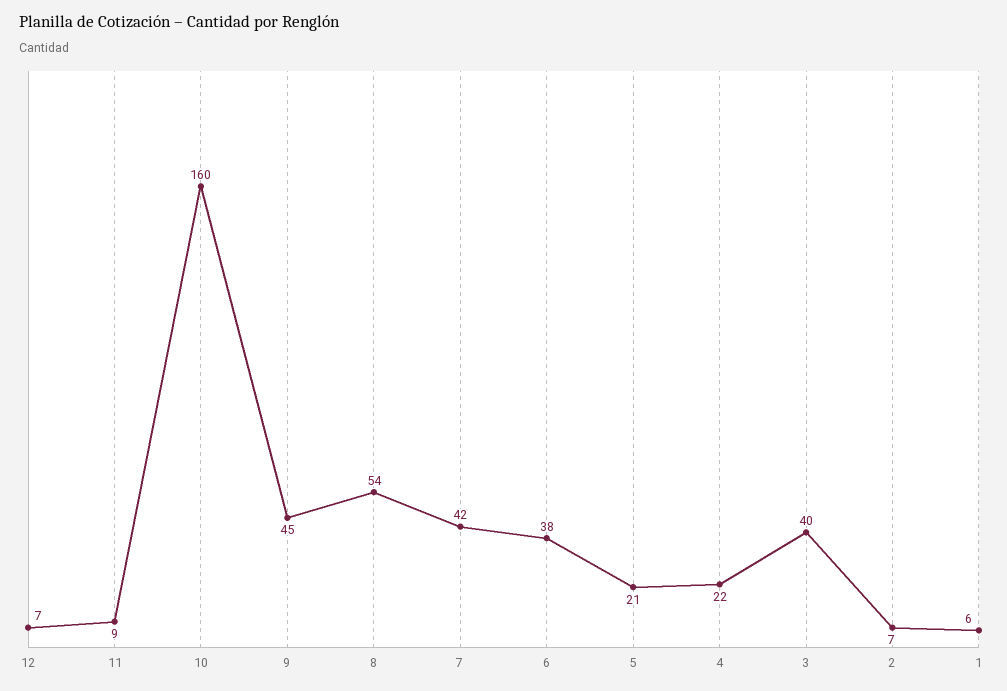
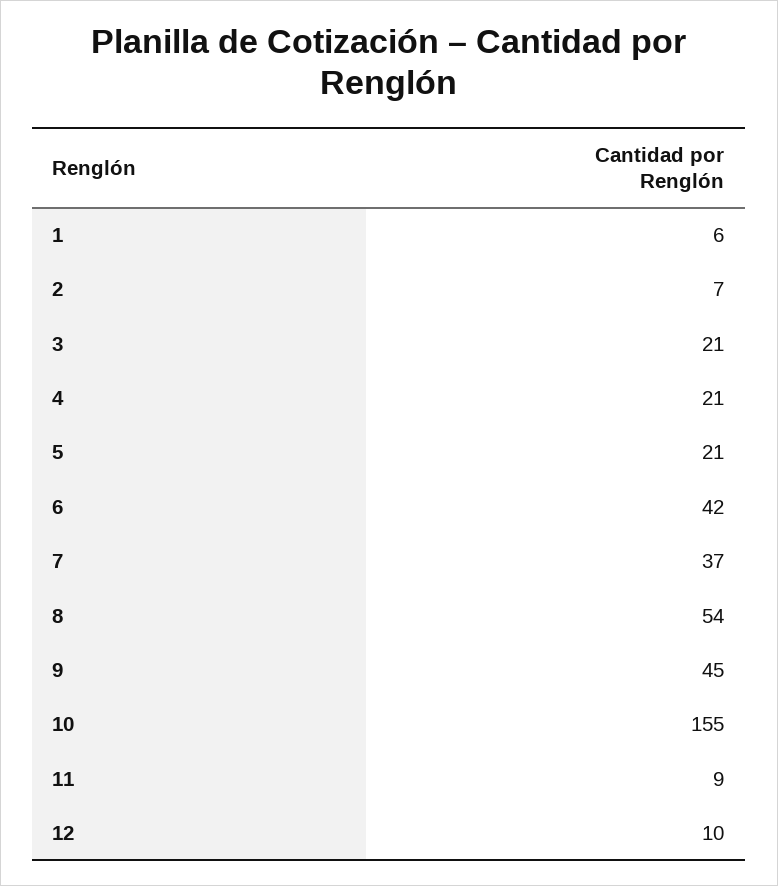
12: 7 -> 10
10: 160 -> 155
7: 42 -> 37
6: 38 -> 42
4: 22 -> 21
3: 40 -> 21

